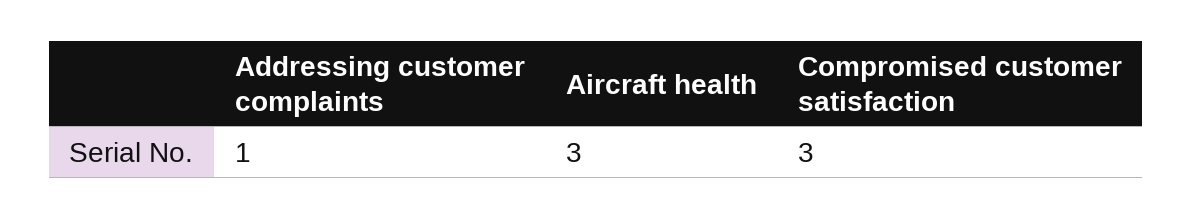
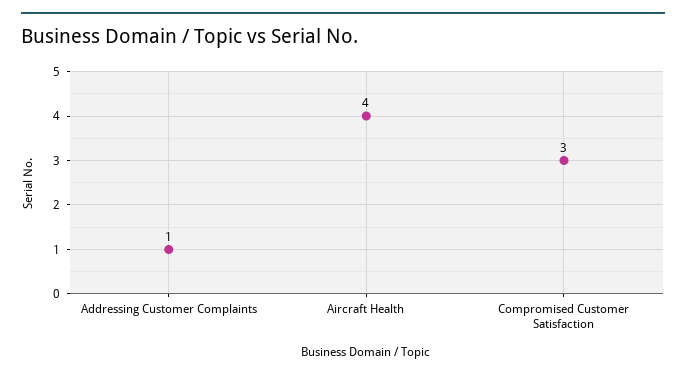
Aircraft health: 3 -> 4

